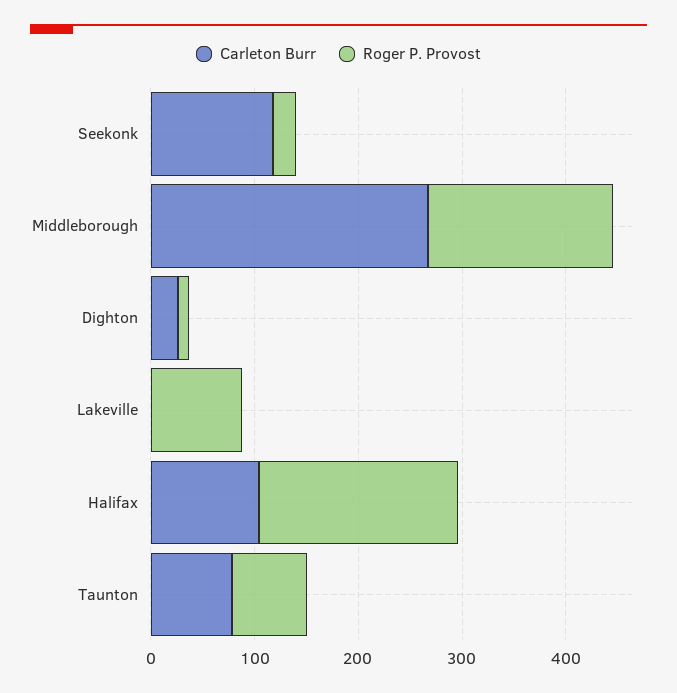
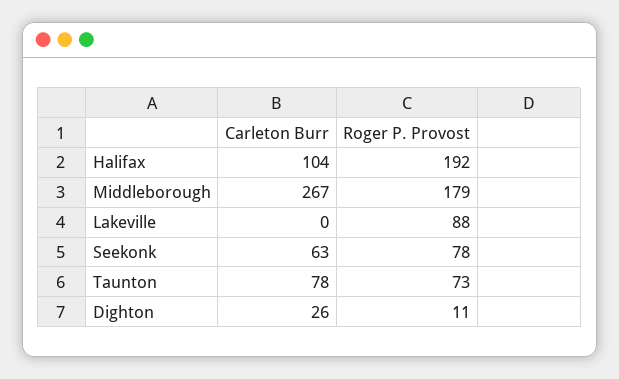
Carleton Burr, Seekonk: 120 -> 63
Roger P. Provost, Seekonk: 20 -> 78

